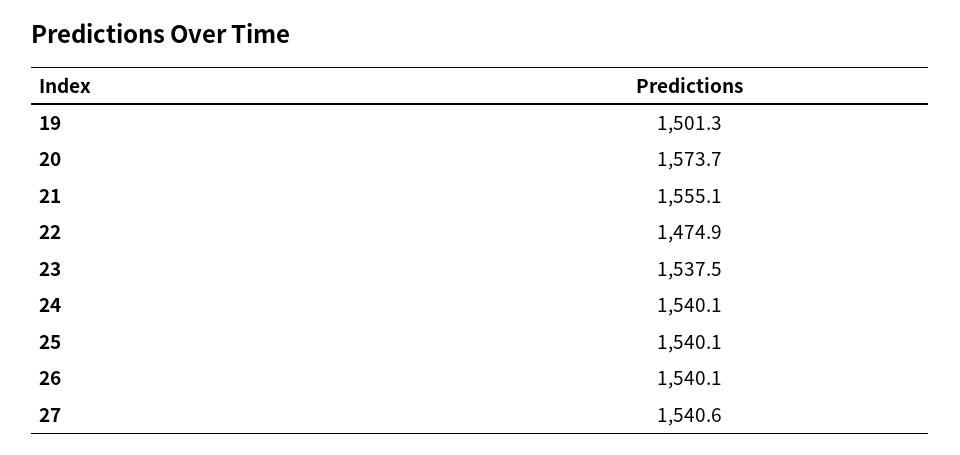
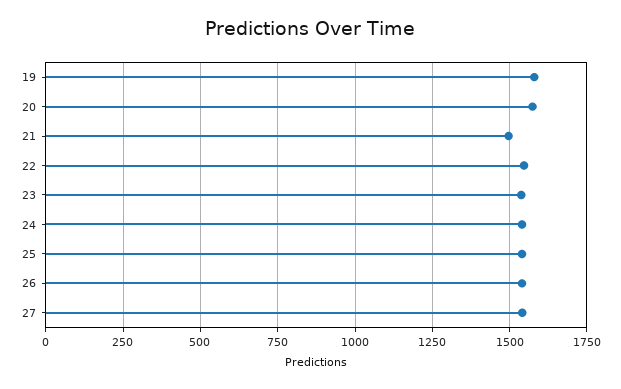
19: 1501.3 -> 1575
21: 1555.1 -> 1500
22: 1474.9 -> 1550

